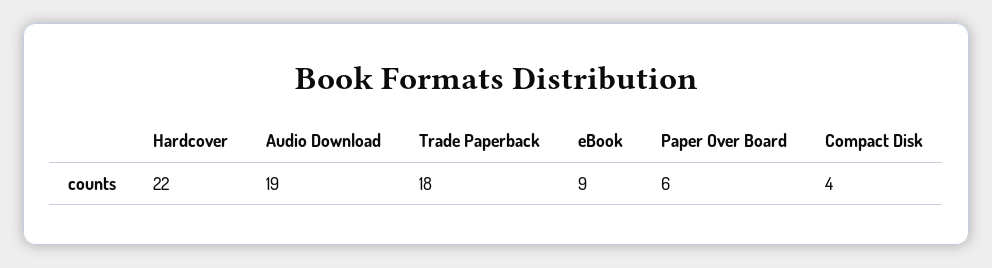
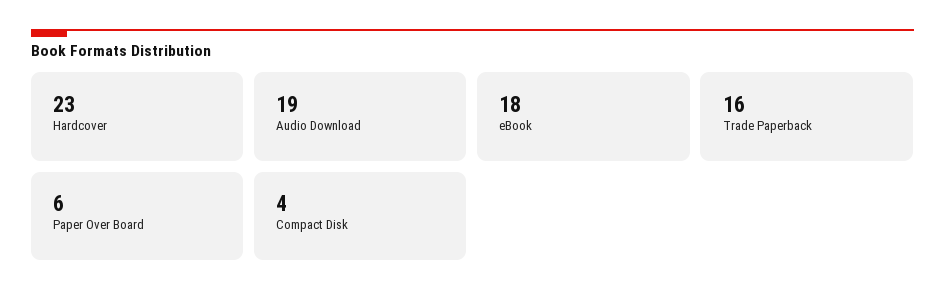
Hardcover: 22 -> 23
Trade Paperback: 18 -> 16
eBook: 9 -> 18

